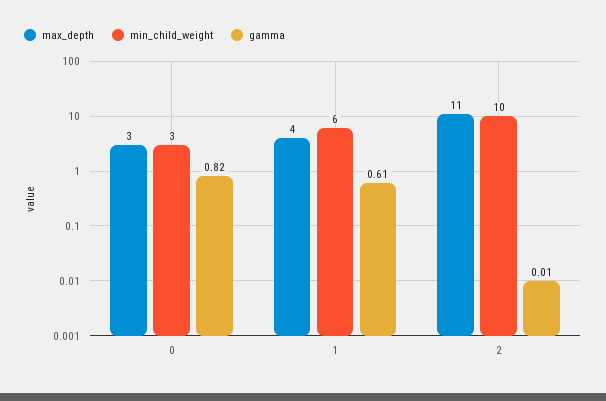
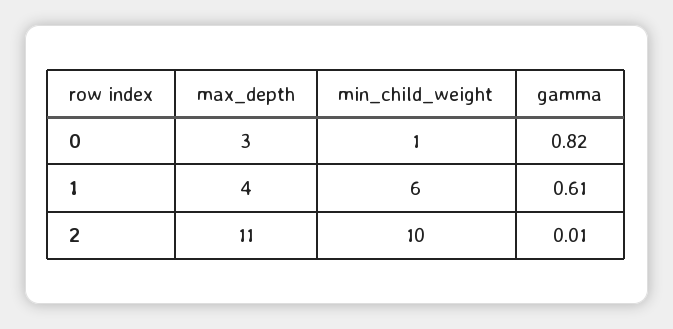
min_child_weight, 0: 3 -> 1

